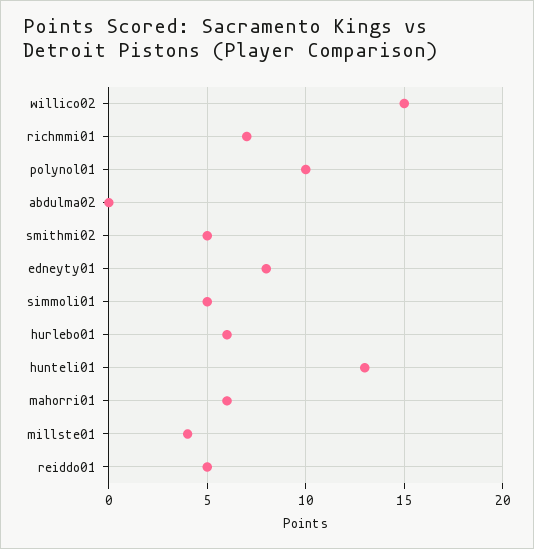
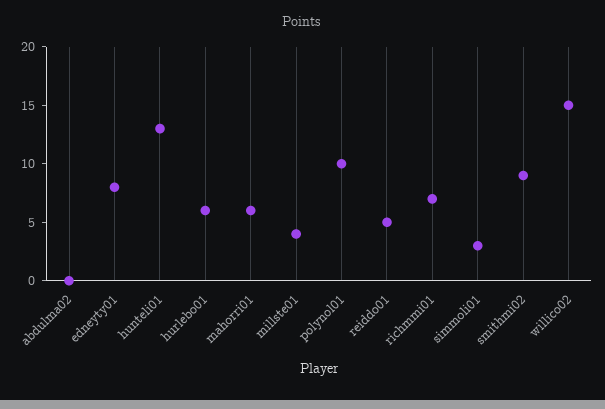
smithmi02: 5 -> 9
simmoli01: 5 -> 3

